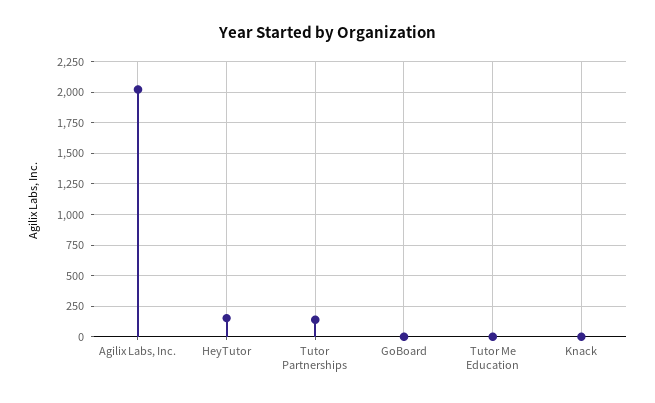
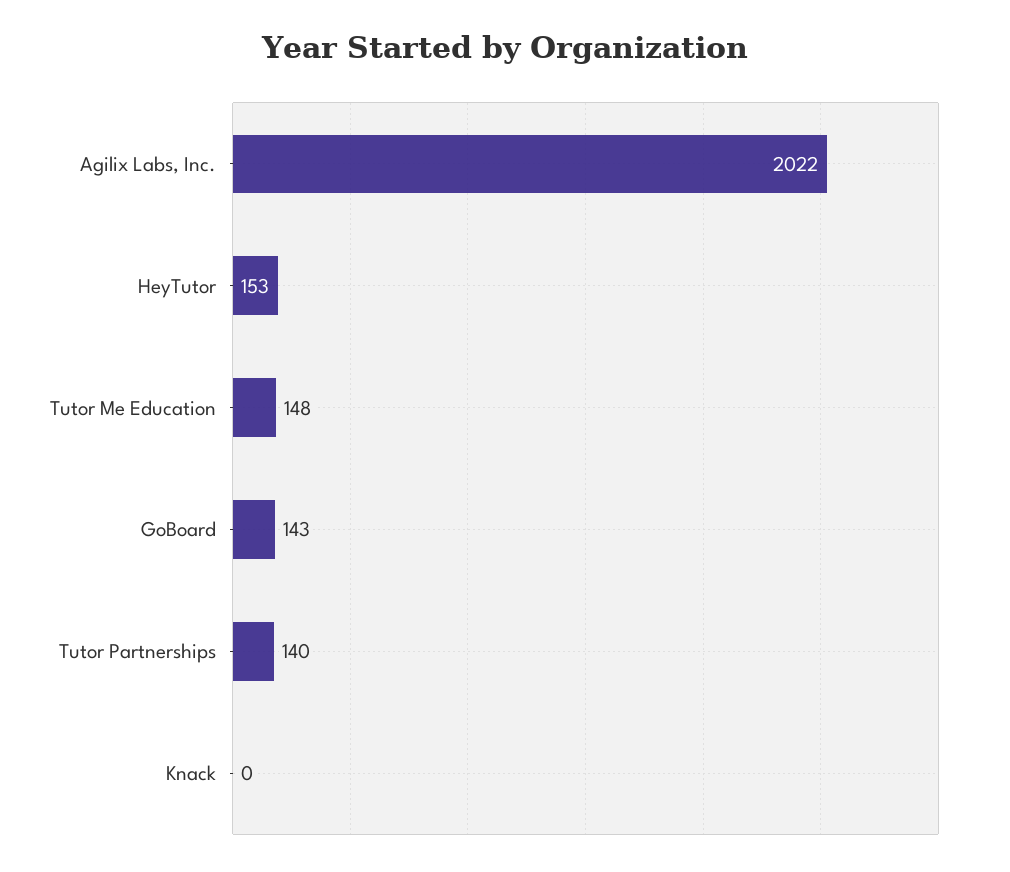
GoBoard: 0 -> 143
Tutor Me Education: 0 -> 148

